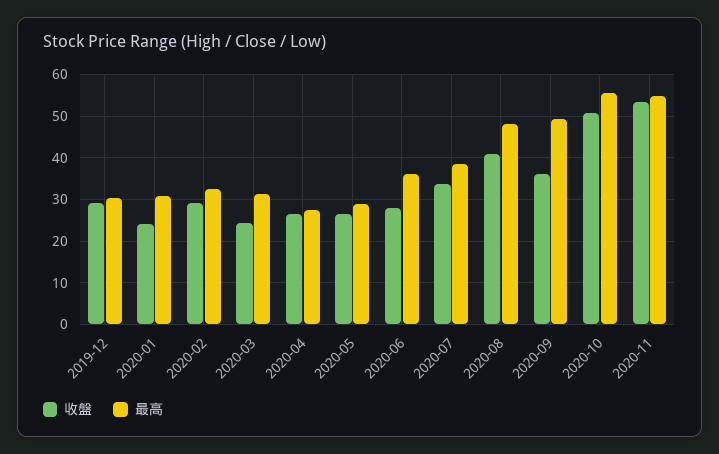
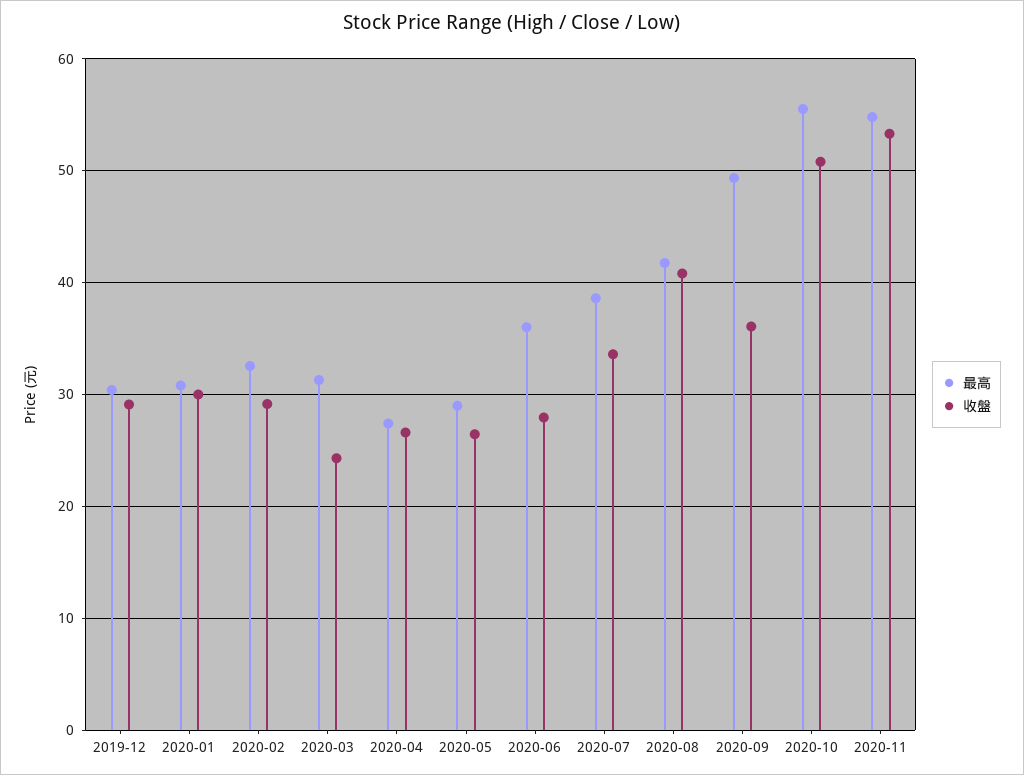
收盤, 2020-01: 24 -> 30
最高, 2020-08: 48 -> 42

